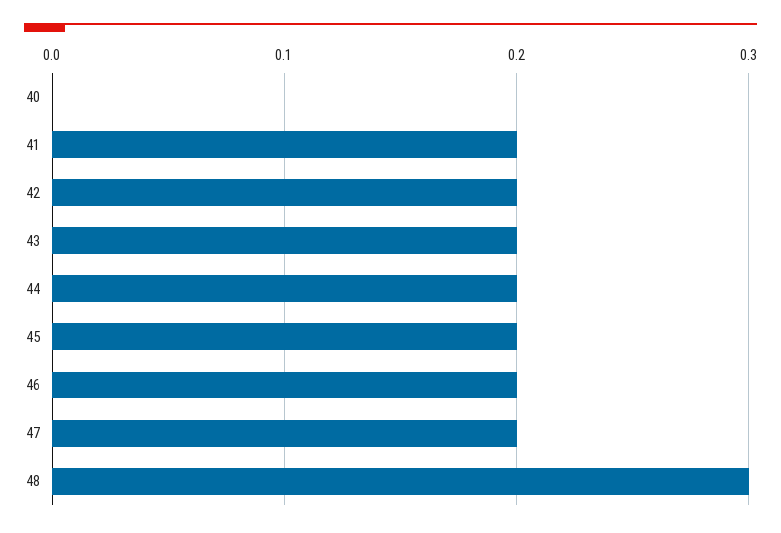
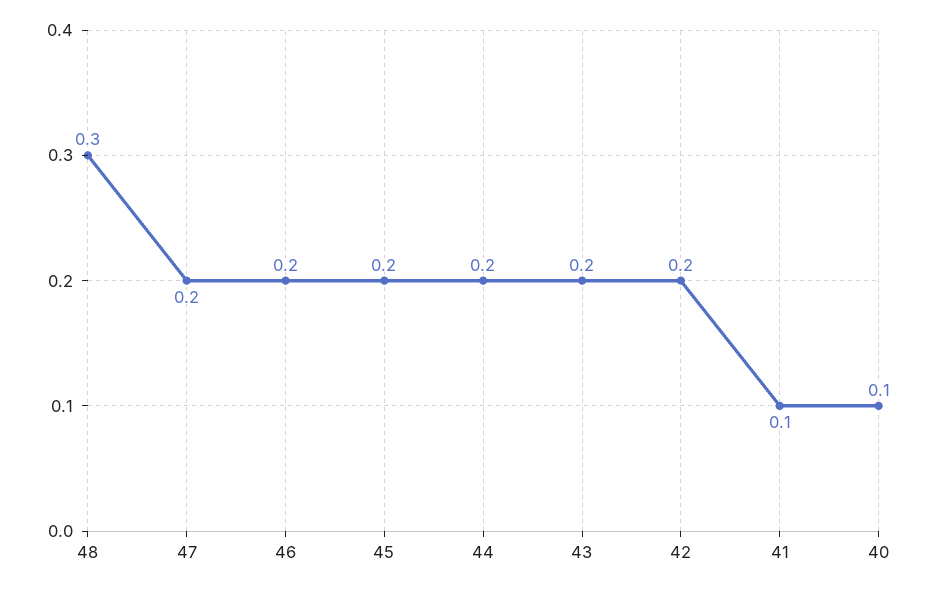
40: 0 -> 0.1
41: 0.2 -> 0.1

